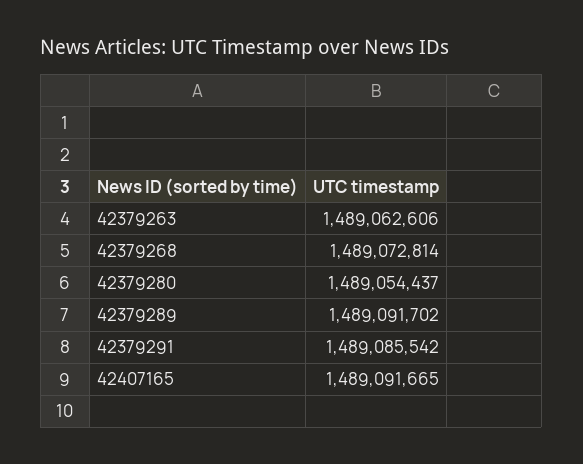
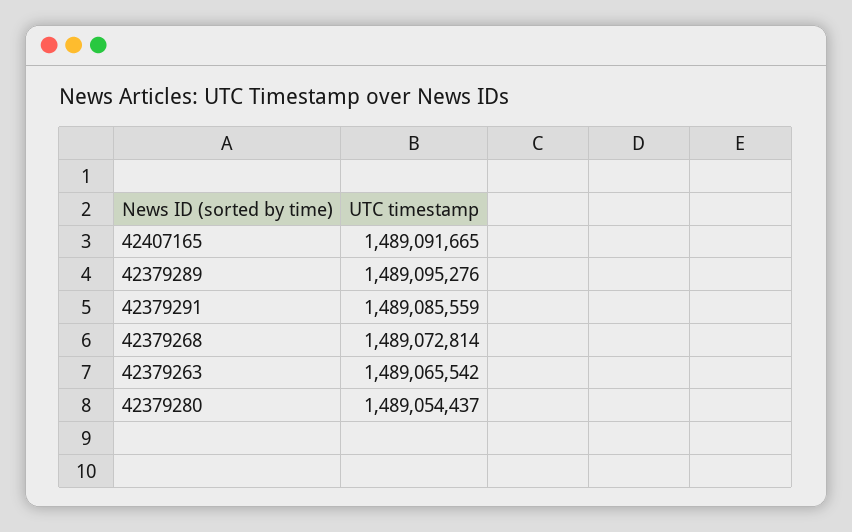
42379263: 1489062606 -> 1489065542
42379289: 1489091702 -> 1489095276
42379291: 1489085542 -> 1489085559

